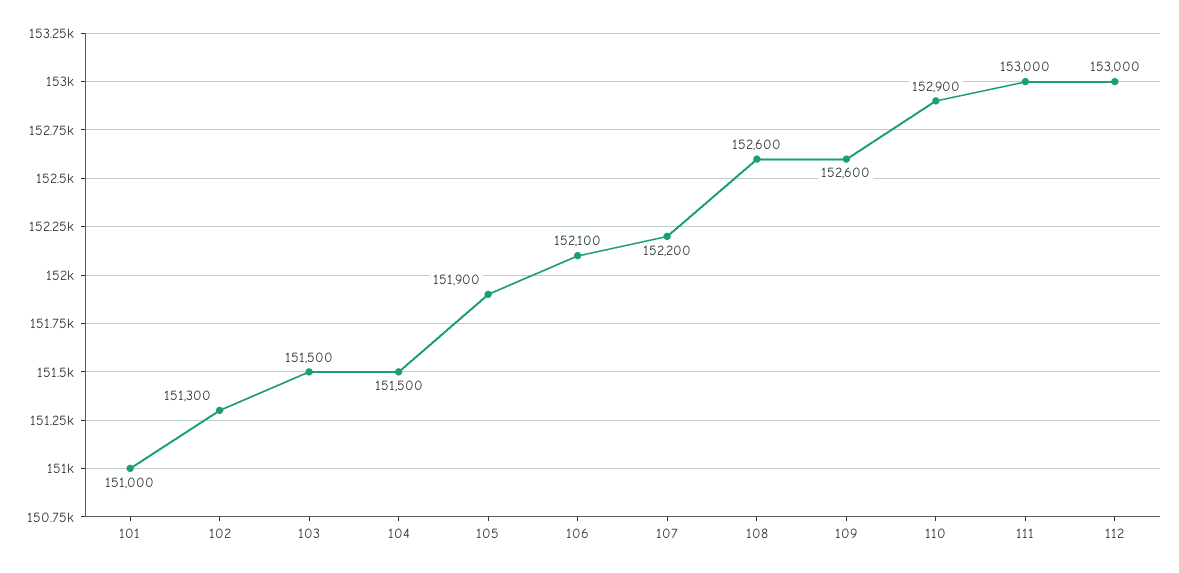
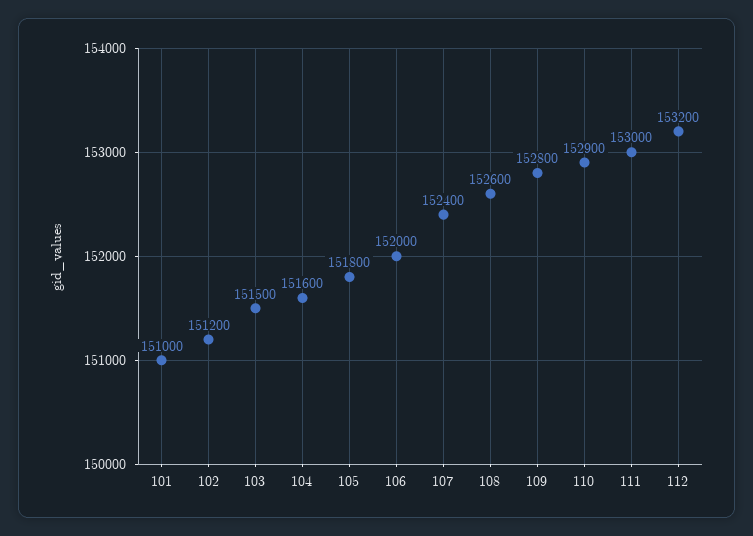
102: 151300 -> 151200
104: 151500 -> 151600
105: 151900 -> 151800
106: 152100 -> 152000
107: 152200 -> 152400
109: 152600 -> 152800
112: 153000 -> 153200

